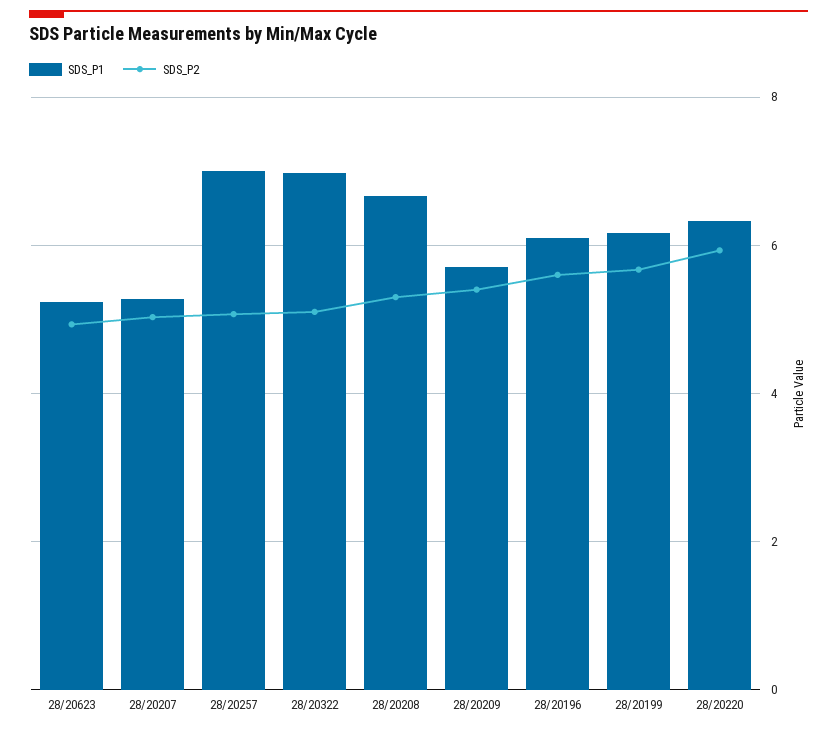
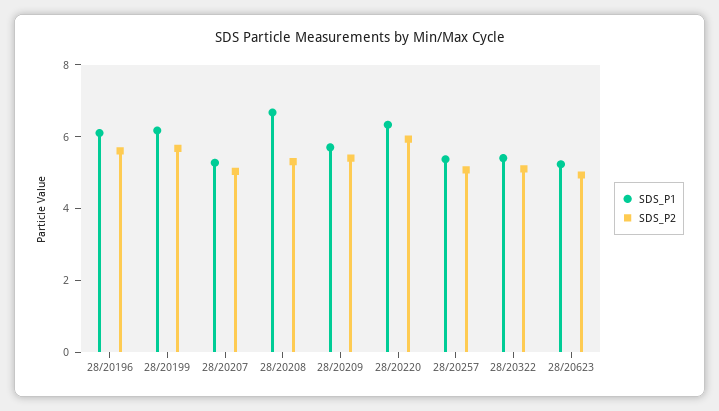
SDS_P1, 28/20257: 7 -> 5.5
SDS_P1, 28/20322: 7 -> 5.5

